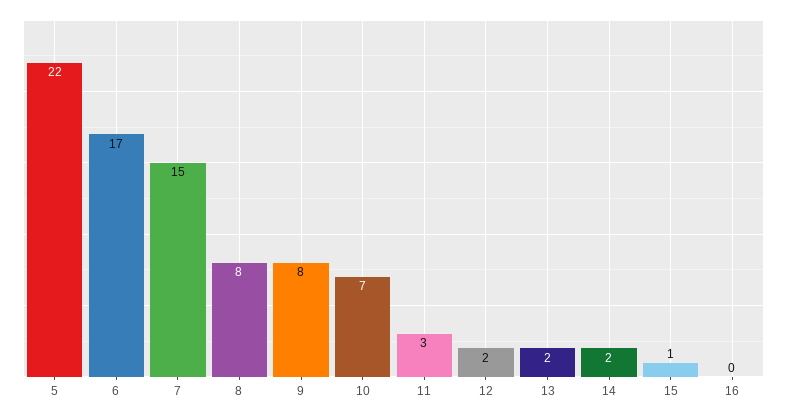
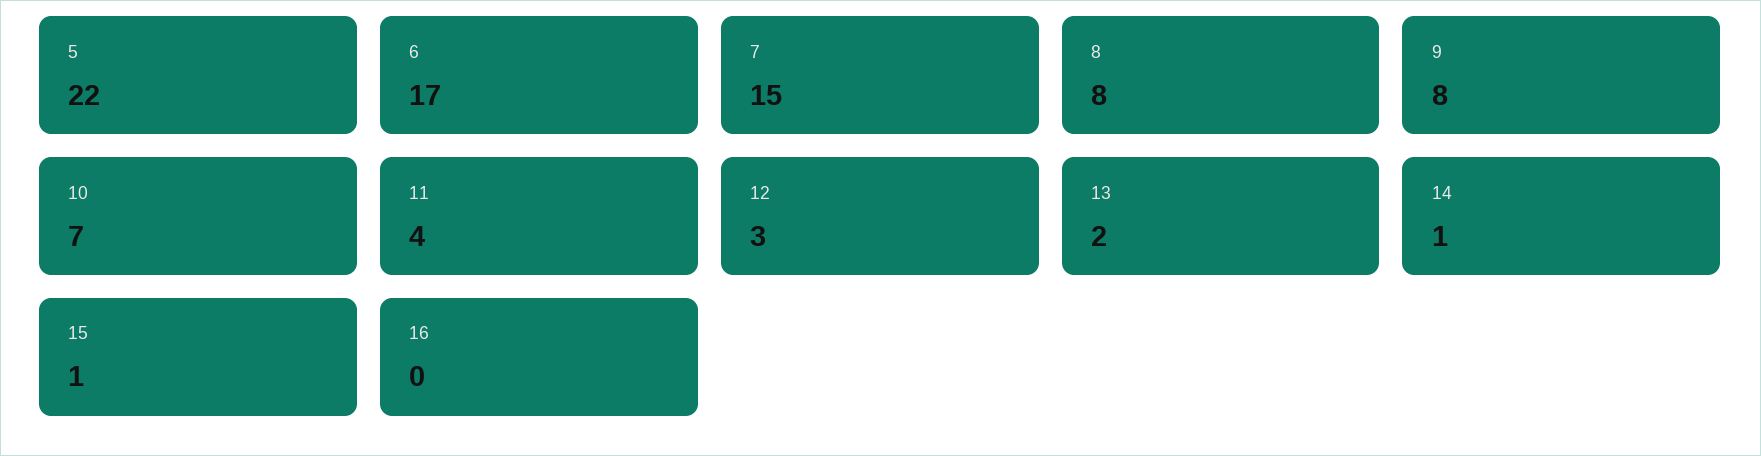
11: 3 -> 4
12: 2 -> 3
14: 2 -> 1

